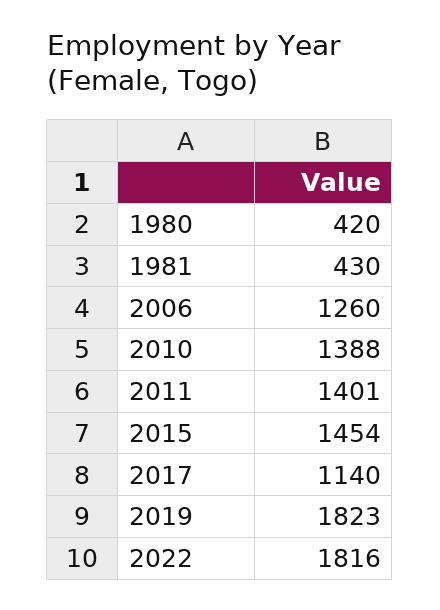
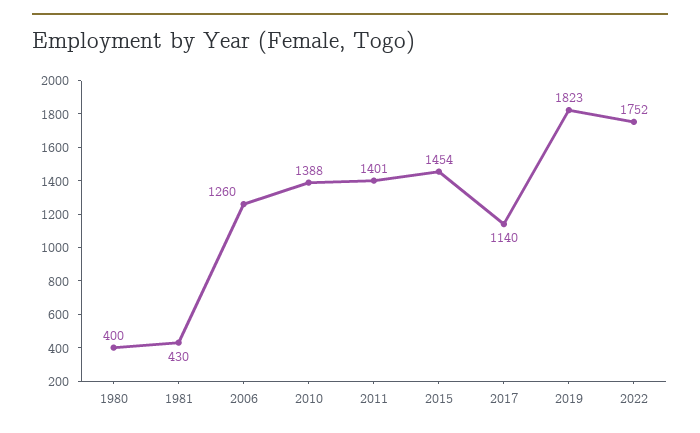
1980: 420 -> 400
2022: 1816 -> 1752

